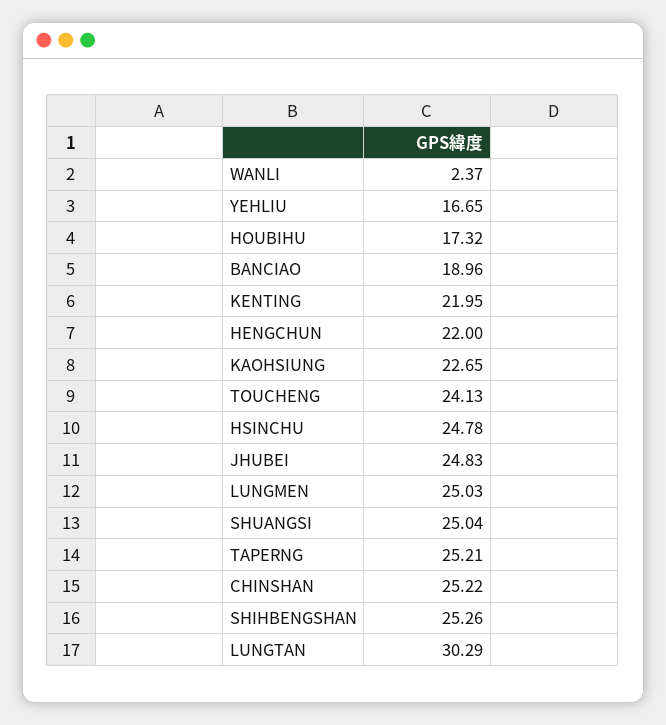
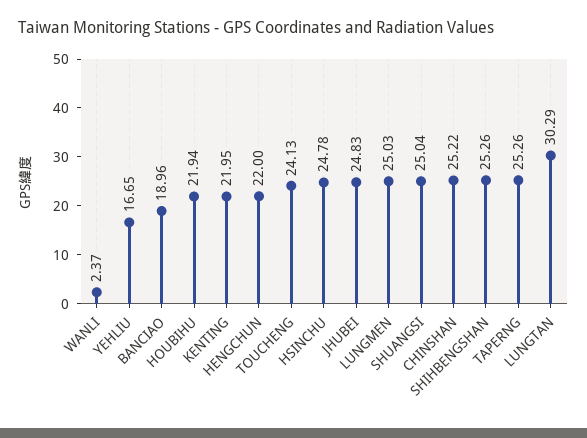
HOUBIHU: 17.32 -> 21.94
KAOHSIUNG: 22.65 -> none
TAPERNG: 25.21 -> 25.26

